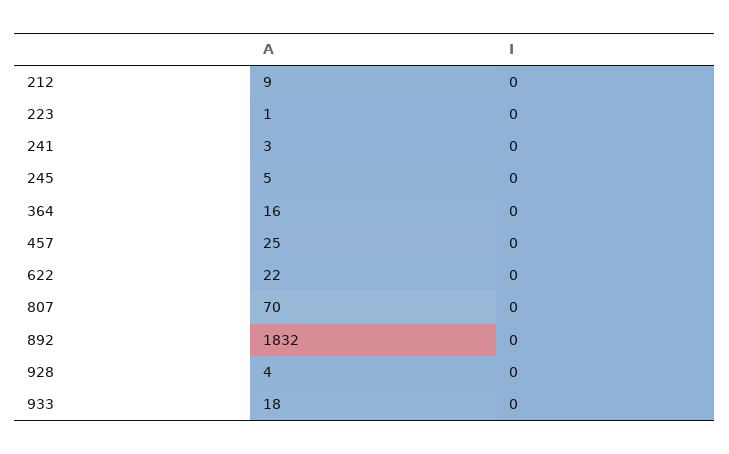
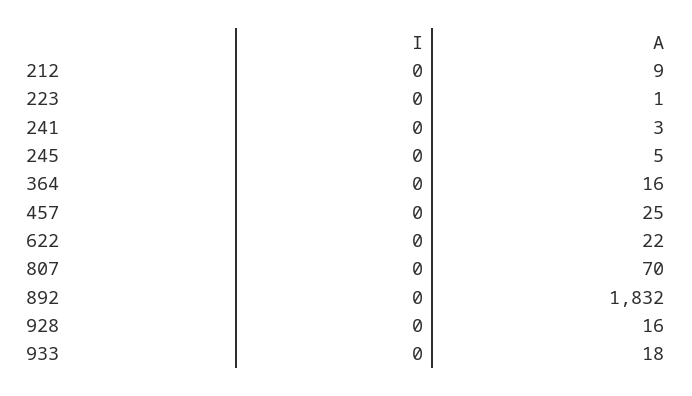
A, 928: 4 -> 16

